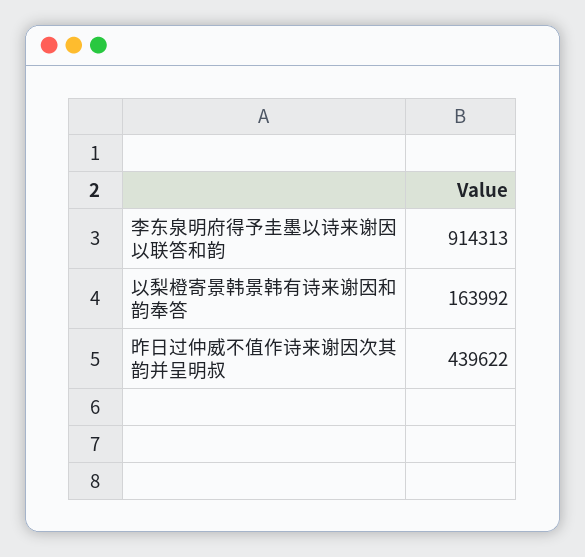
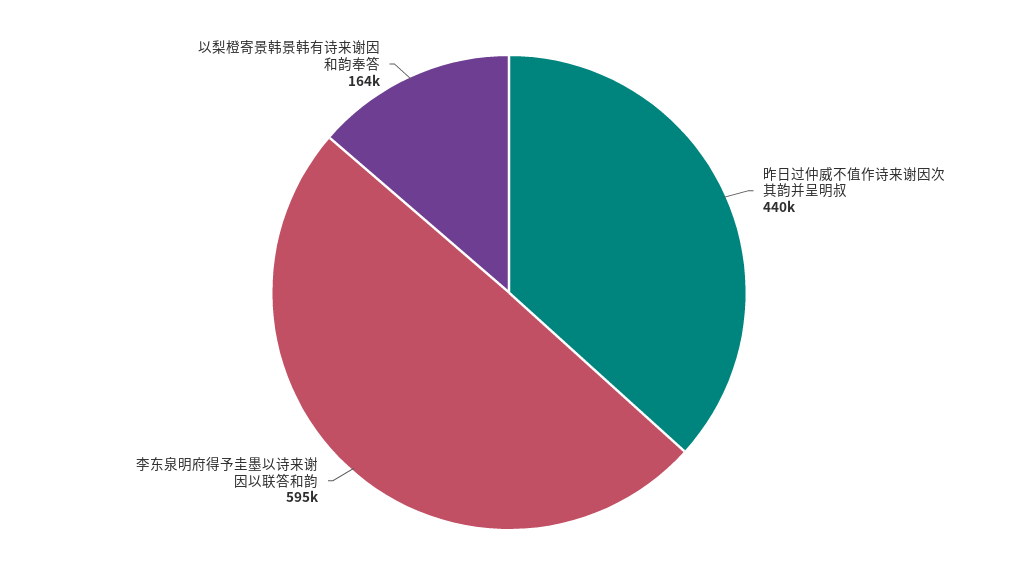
李东泉明府得予圭墨以诗来谢因以联答和韵: 914313 -> 595000

